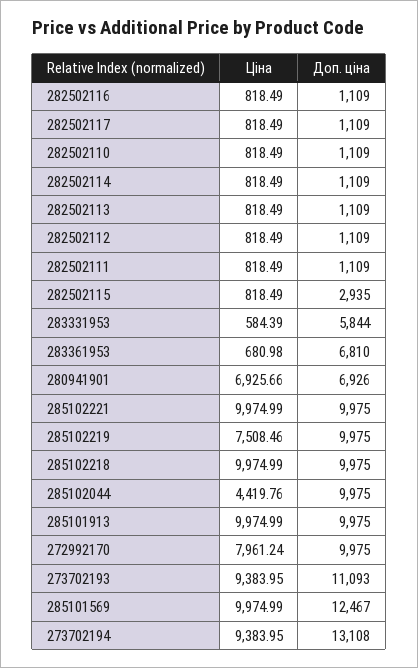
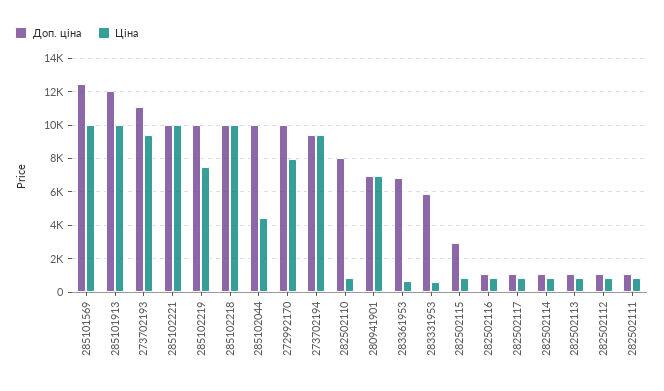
Доп. ціна, 282502110: 1109 -> 8000
Доп. ціна, 285101913: 9975 -> 12000
Доп. ціна, 273702194: 13108 -> 9500

